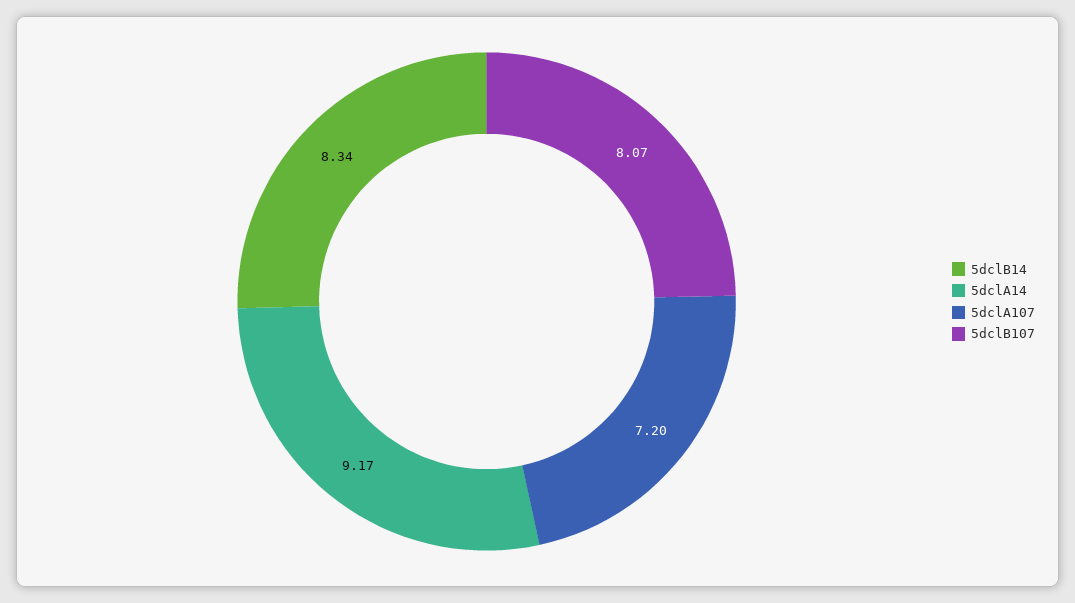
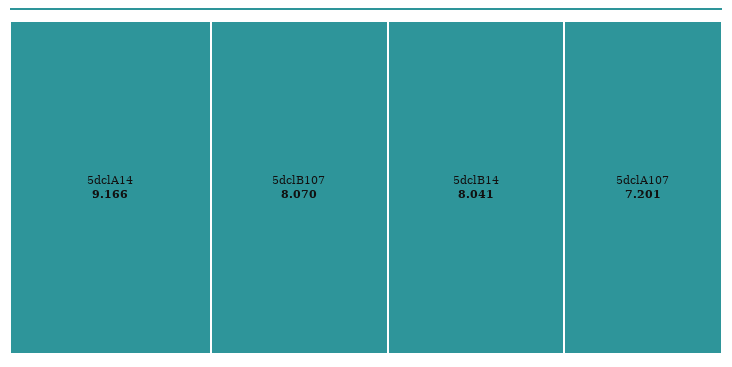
5dclB14: 8.34 -> 8.041

